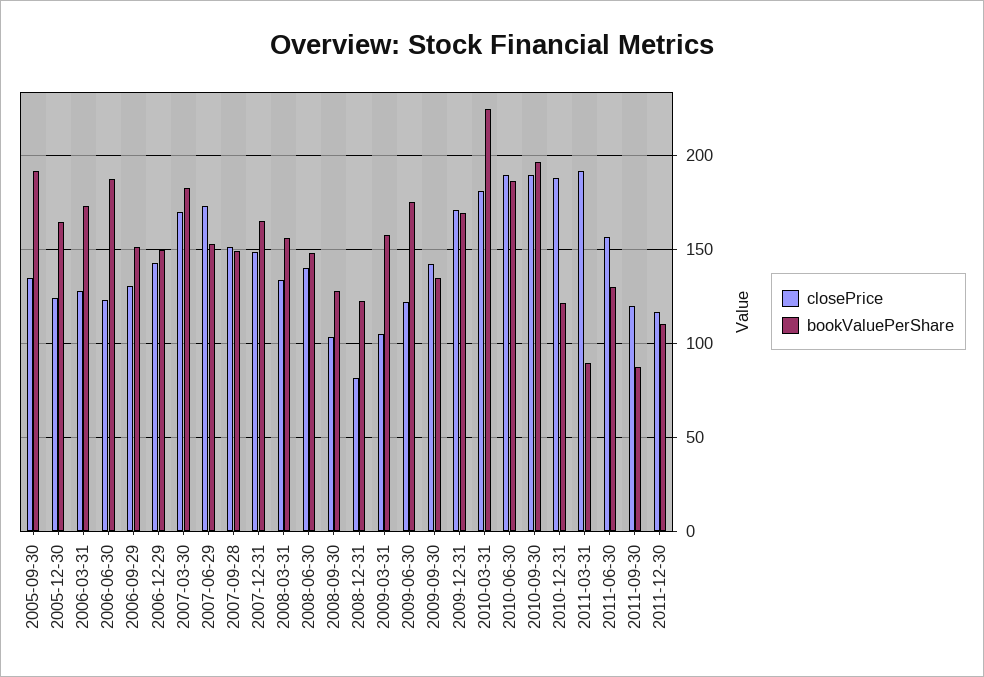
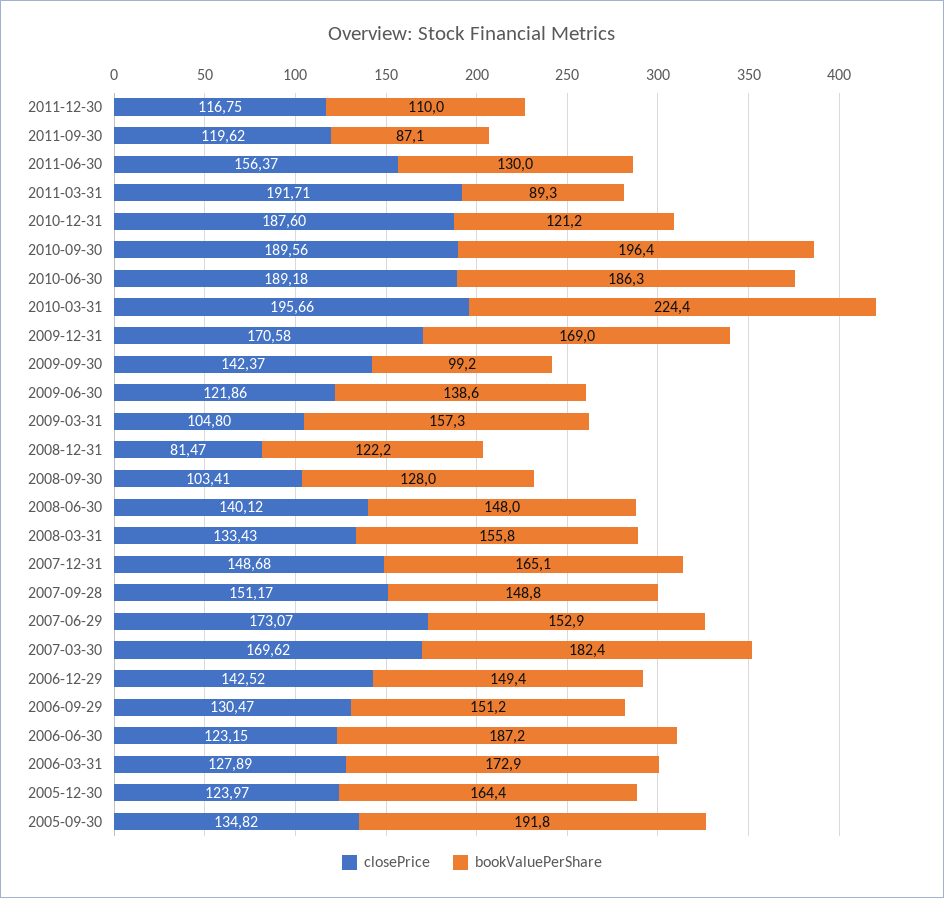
bookValuePerShare, 2009-06-30: 175 -> 138.6
bookValuePerShare, 2009-09-30: 135 -> 99.2
closePrice, 2010-03-31: 180 -> 195.66

